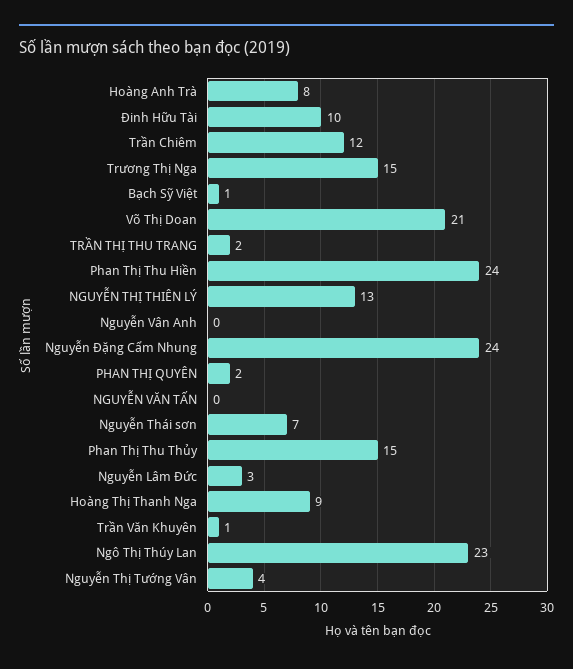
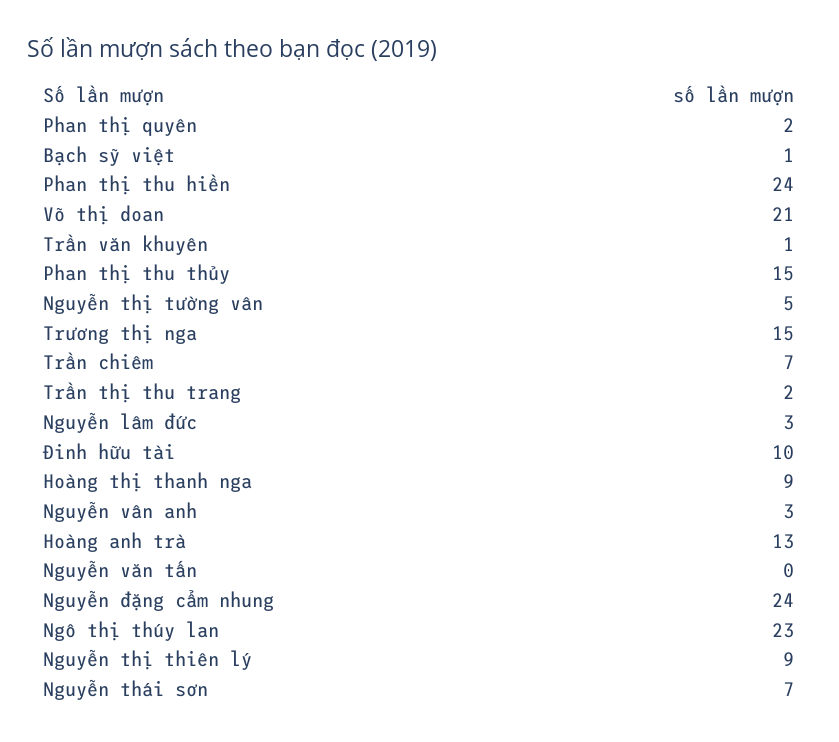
Hoàng Anh Trà: 8 -> 13
Trần Chiêm: 12 -> 7
NGUYỄN THỊ THIÊN LÝ: 13 -> 9
Nguyễn Vân Anh: 0 -> 3
Nguyễn Thị Tường Vân: 4 -> 5

